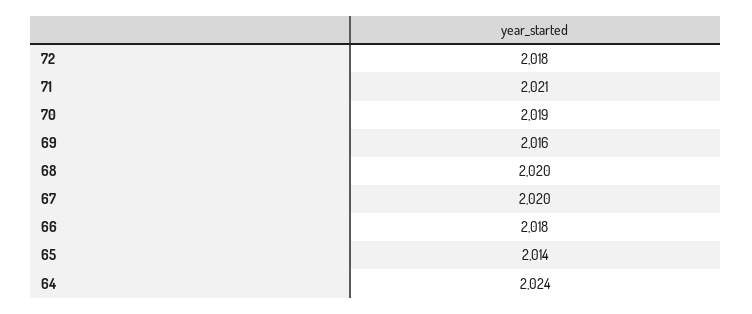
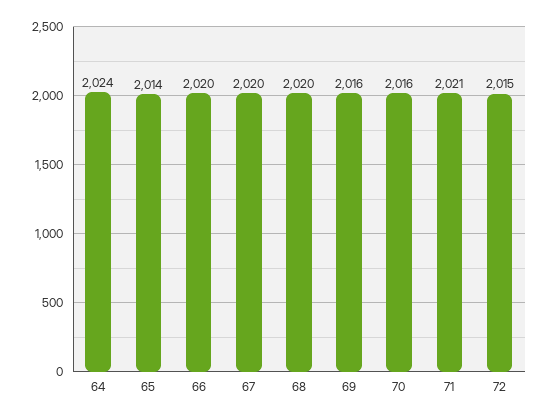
72: 2018 -> 2015
70: 2019 -> 2016
66: 2018 -> 2020

